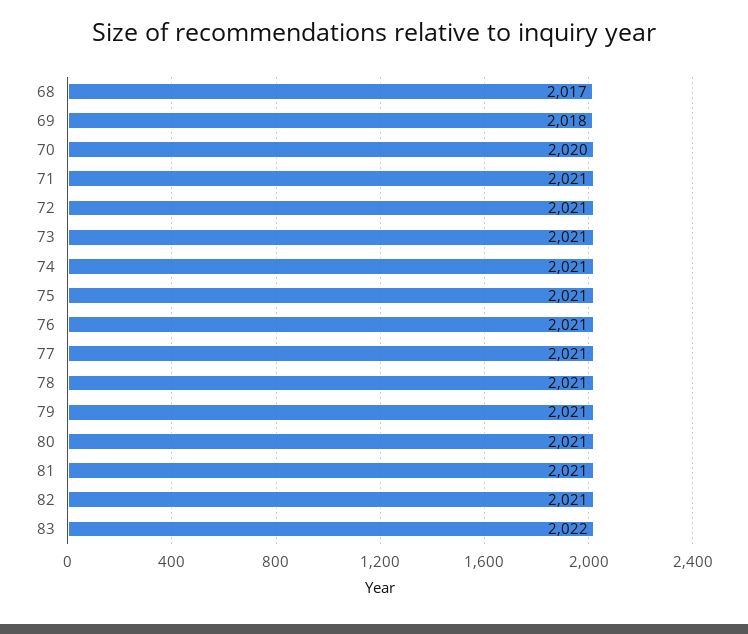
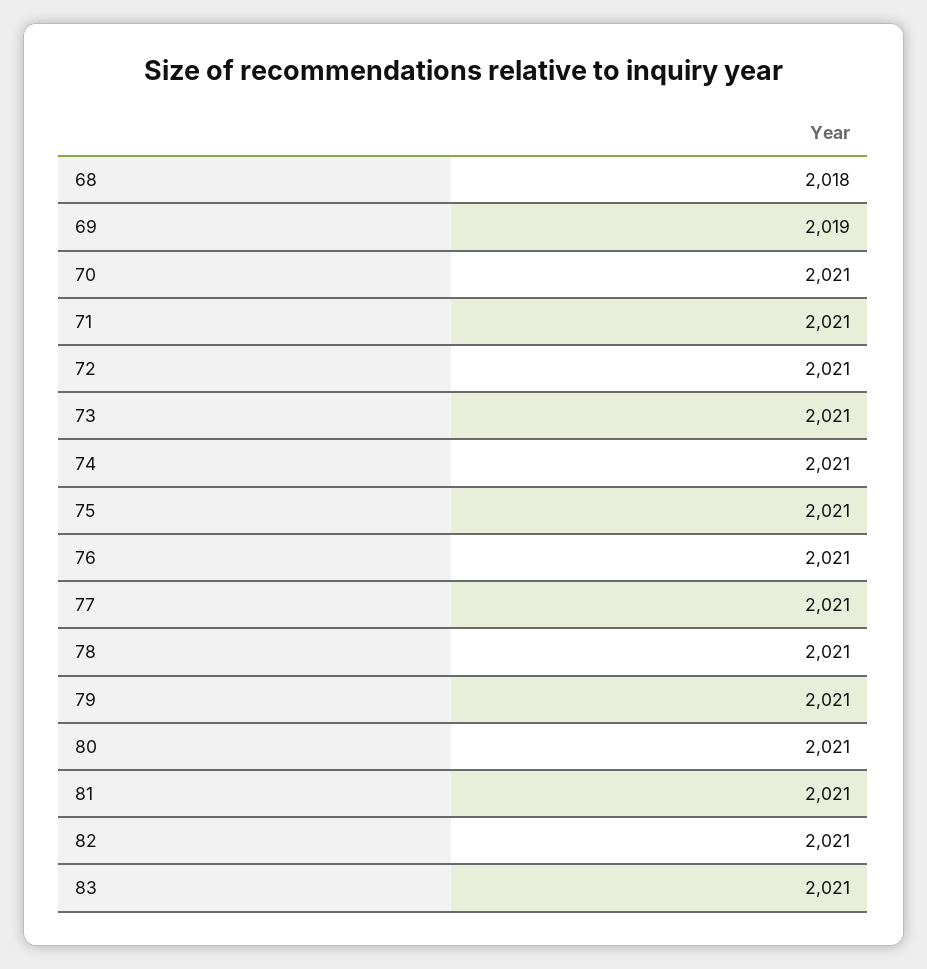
68: 2017 -> 2018
69: 2018 -> 2019
70: 2020 -> 2021
83: 2022 -> 2021

